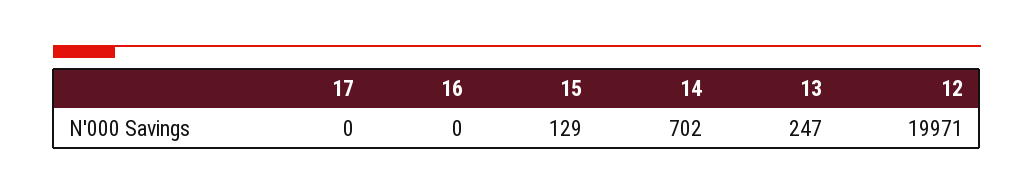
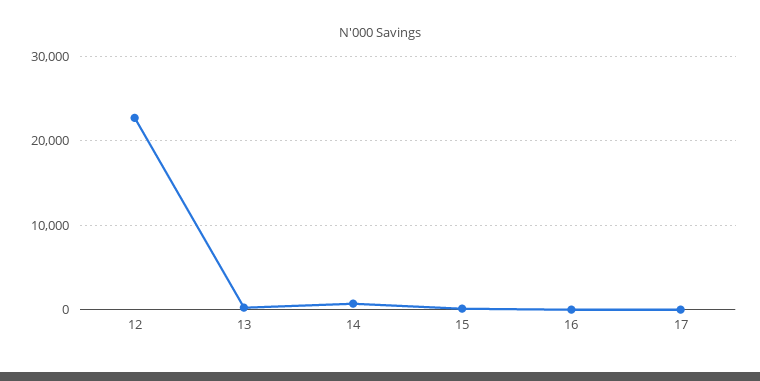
12: 19971 -> 23000

